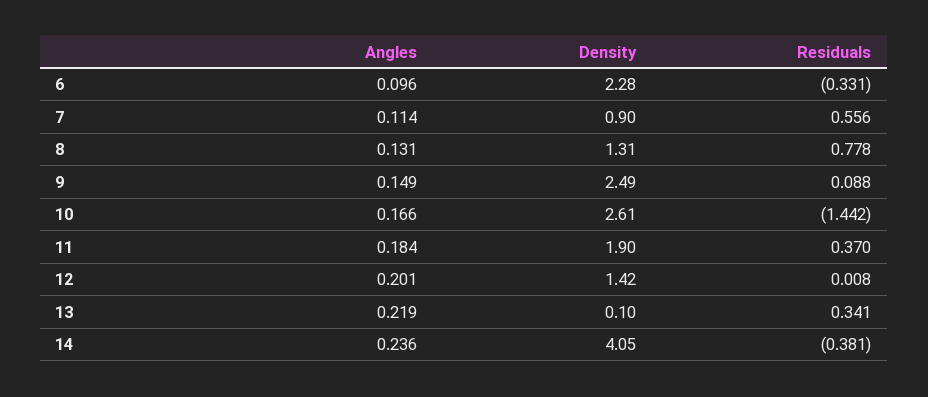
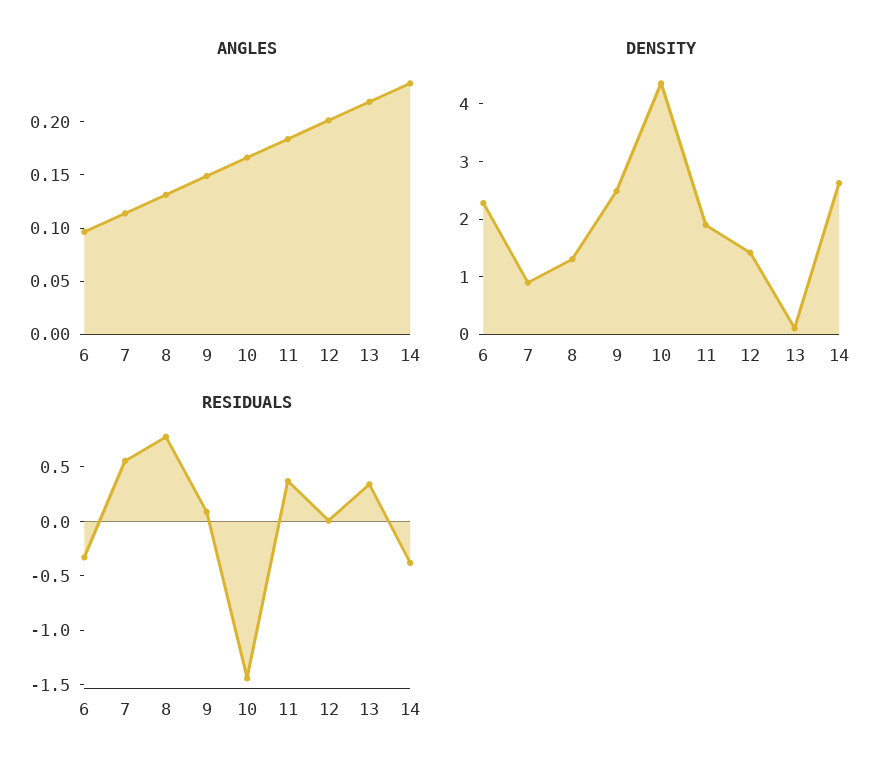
Density, 10: 2.61 -> 4.4
Density, 14: 4.05 -> 2.6

